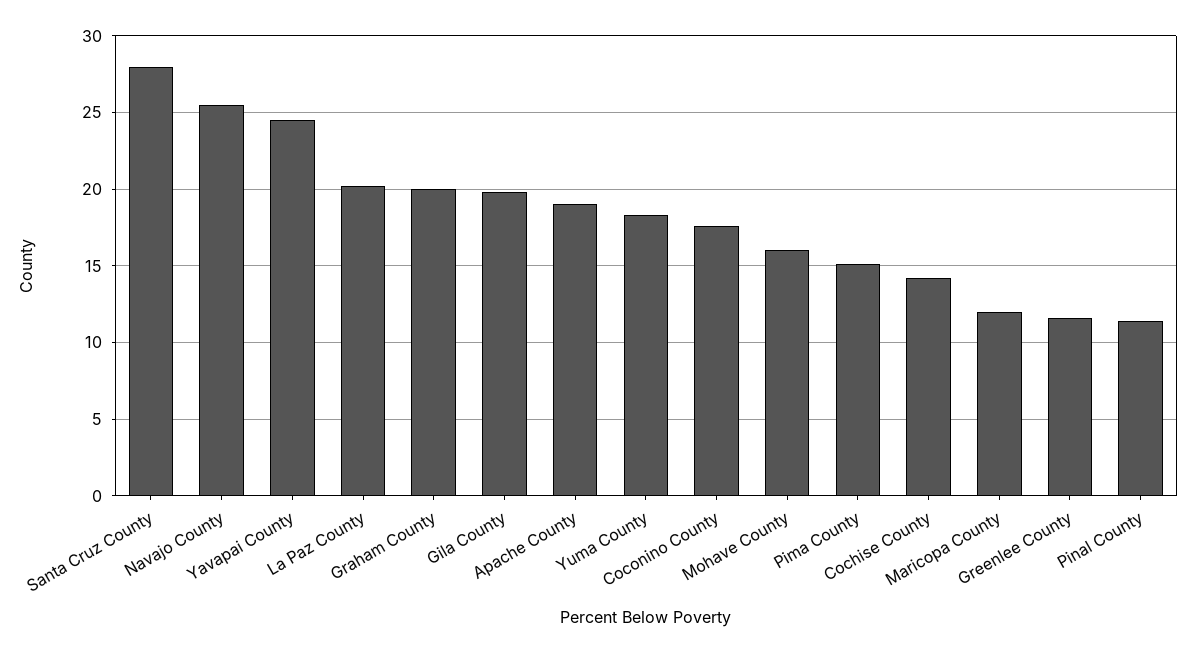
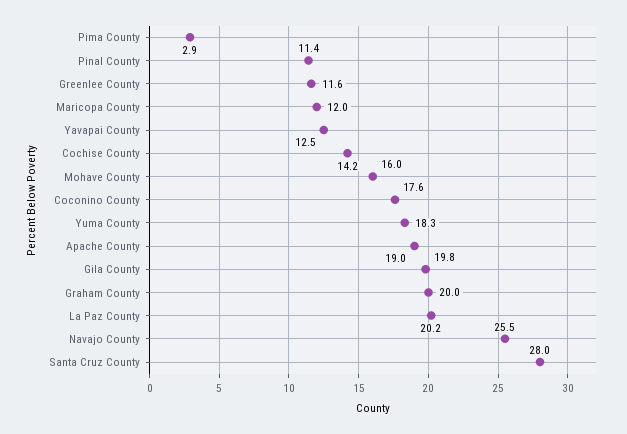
Yavapai County: 24.5 -> 12.5
Pima County: 15 -> 2.9

